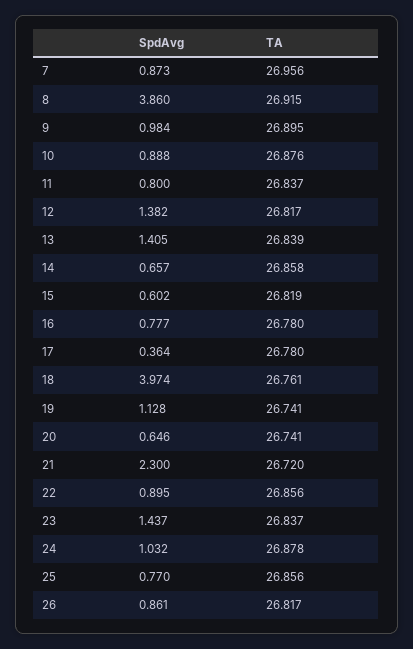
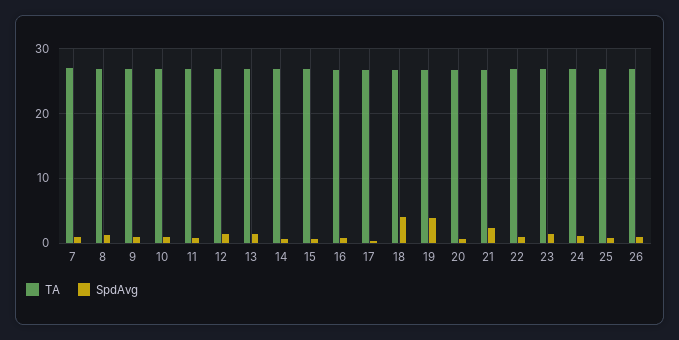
SpdAvg, 8: 3.86 -> 1
SpdAvg, 19: 1.128 -> 4

